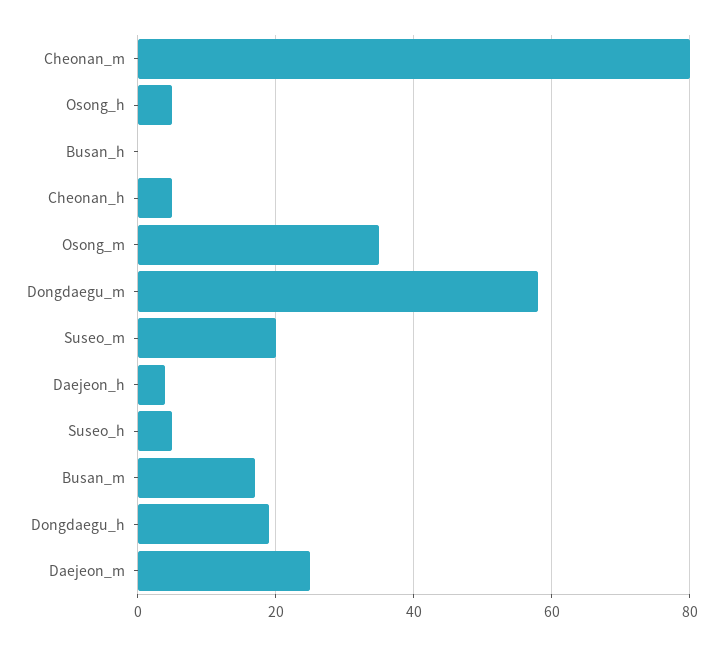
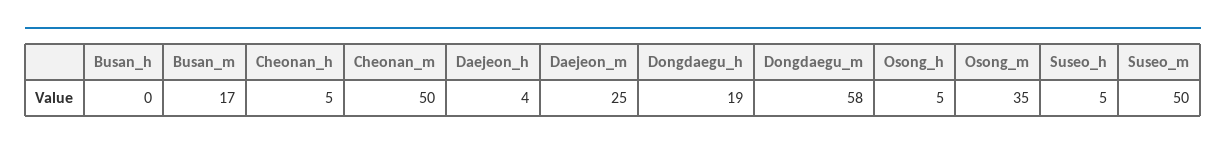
Cheonan_m: 80 -> 50
Suseo_m: 20 -> 50

